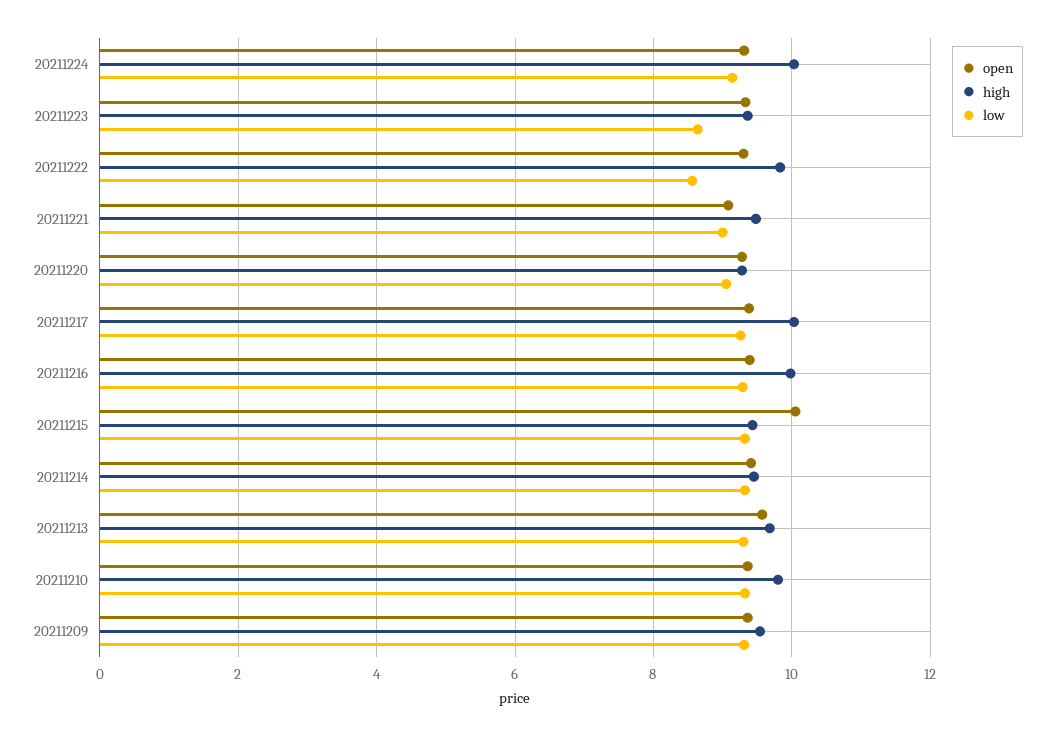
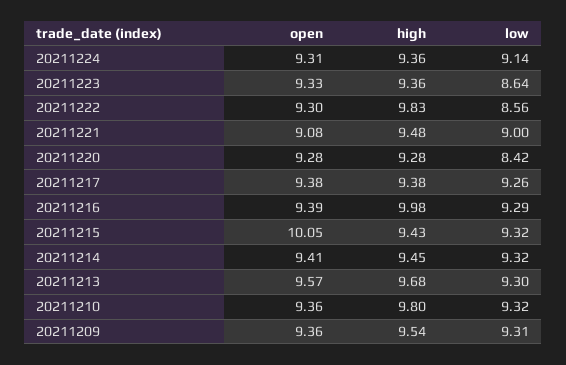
high, 20211224: 10 -> 9.36
low, 20211220: 9 -> 8.42
high, 20211217: 10 -> 9.38

